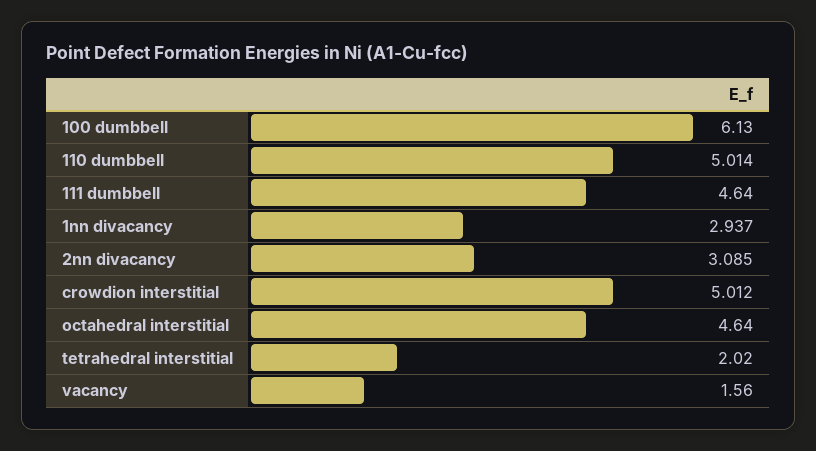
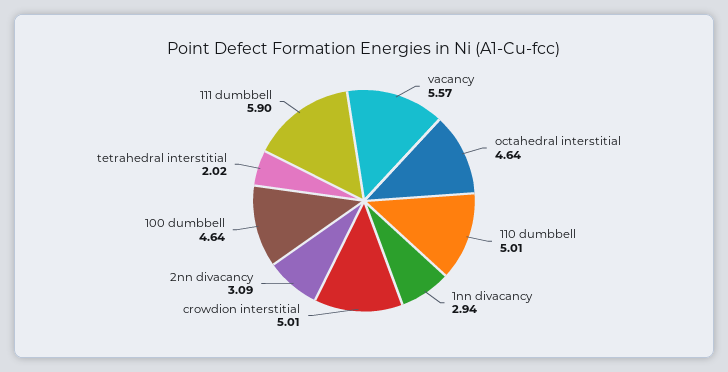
100 dumbbell: 6.13 -> 4.64
111 dumbbell: 4.64 -> 5.9
vacancy: 1.56 -> 5.57

